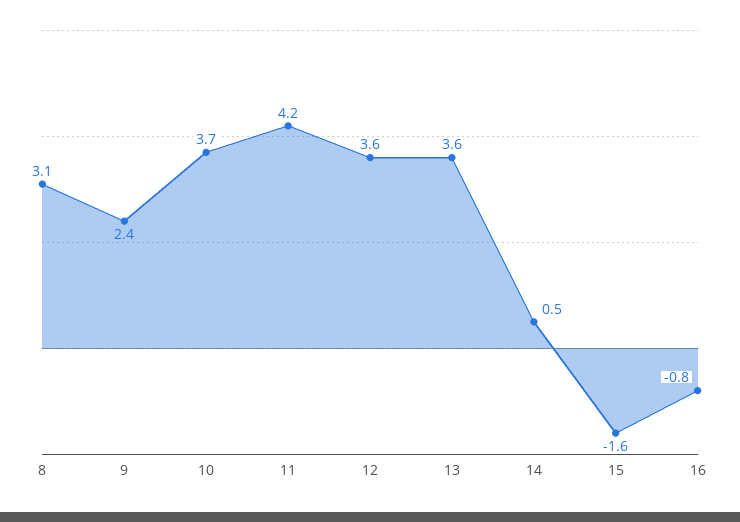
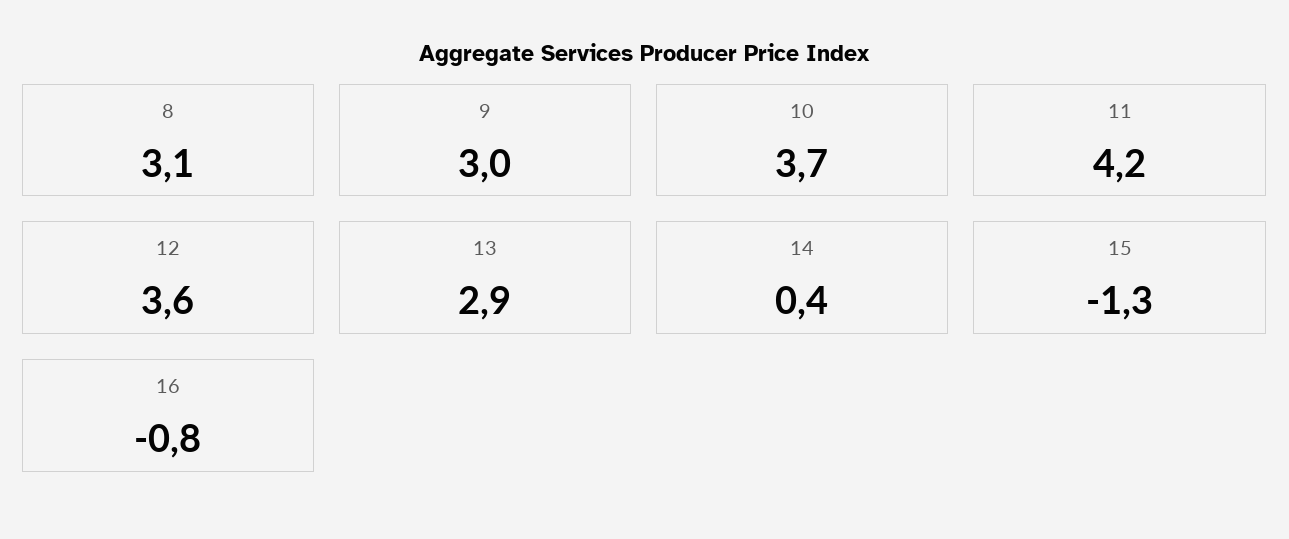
9: 2.4 -> 3
13: 3.6 -> 2.9
14: 0.5 -> 0.4
15: -1.6 -> -1.3

